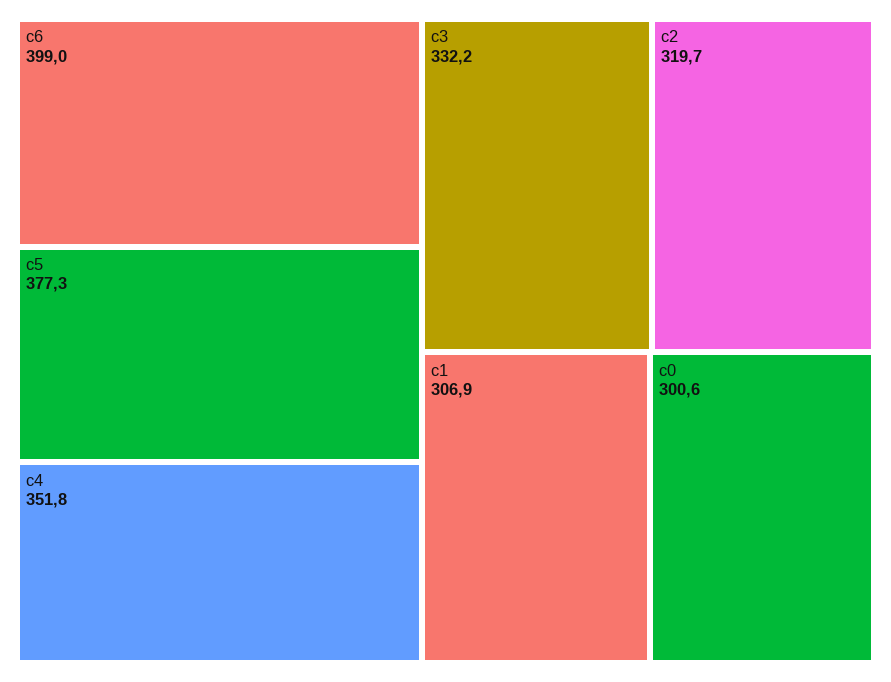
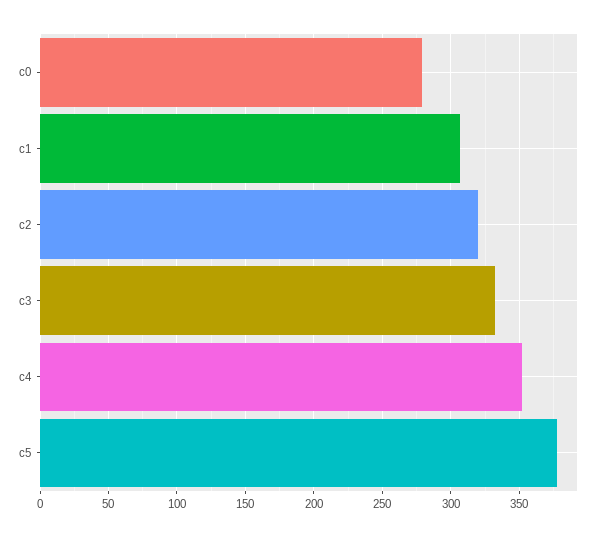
c6: 399 -> none
c0: 300.6 -> 280

